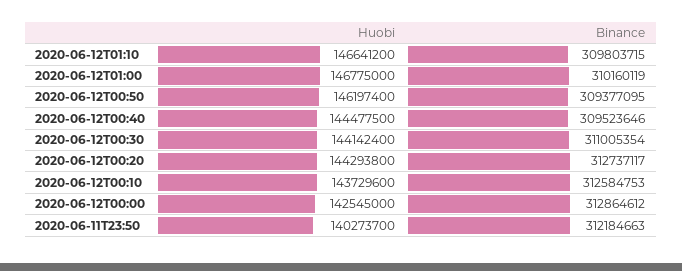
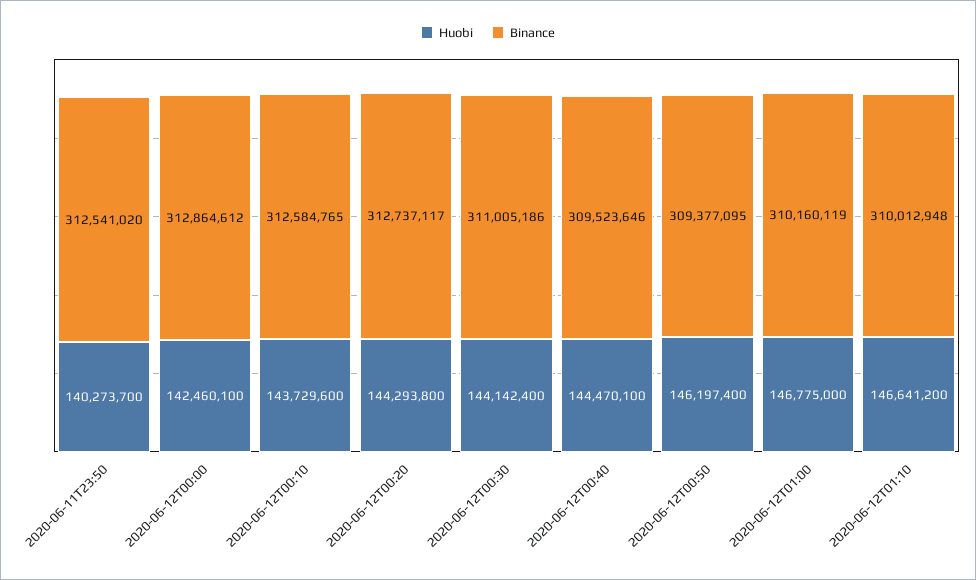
Binance, 2020-06-12T01:10: 309803715 -> 310012948
Huobi, 2020-06-12T00:40: 144477500 -> 144470100
Binance, 2020-06-12T00:30: 311005354 -> 311005186
Binance, 2020-06-12T00:10: 312584753 -> 312584765
Huobi, 2020-06-12T00:00: 142545000 -> 142460100
Binance, 2020-06-11T23:50: 312184663 -> 312541020

